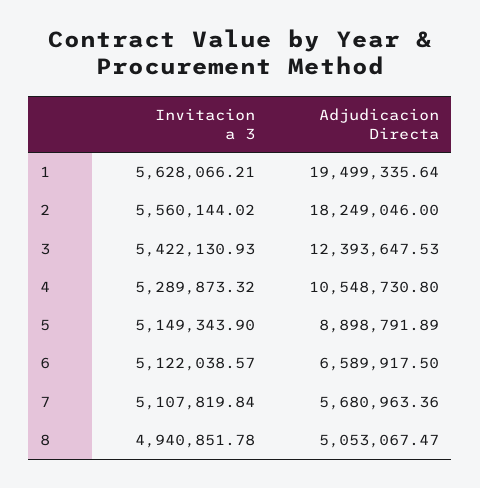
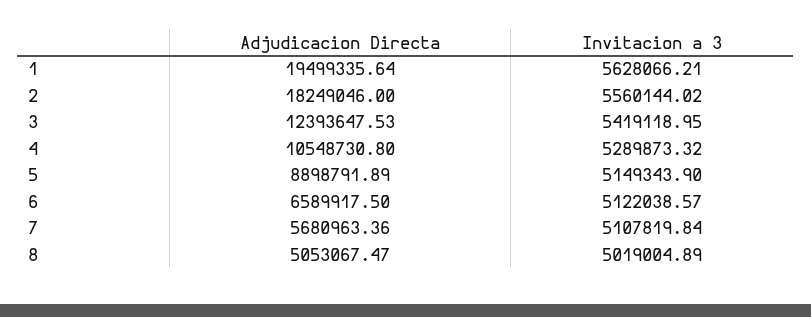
Invitacion a 3, 3: 5422130.93 -> 5419118.95
Invitacion a 3, 8: 4940851.78 -> 5019004.89

